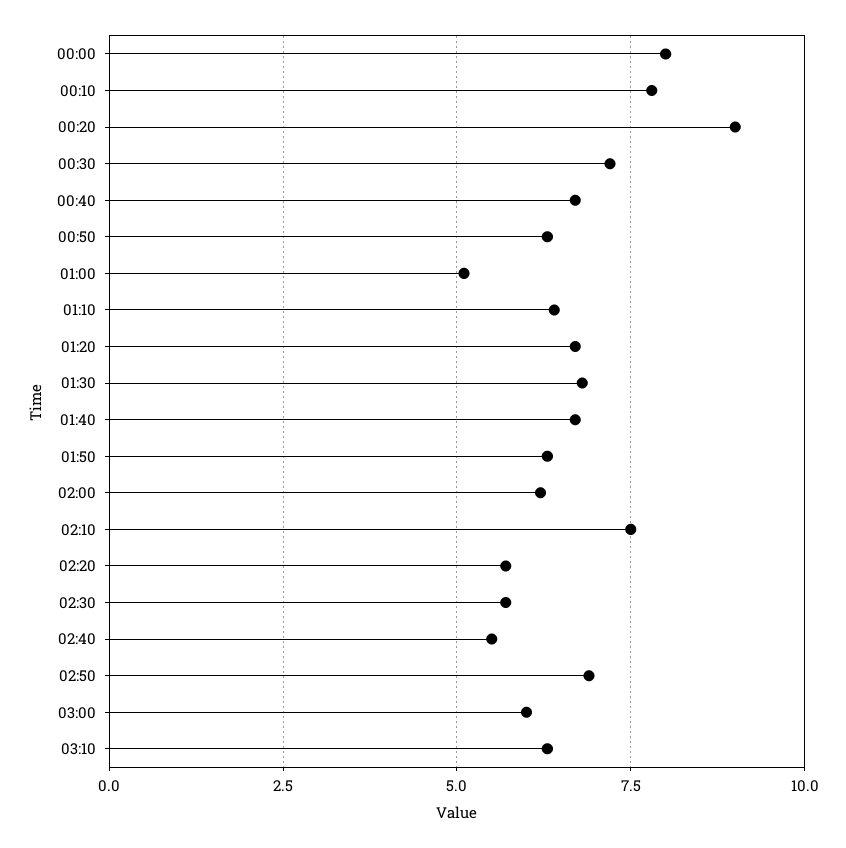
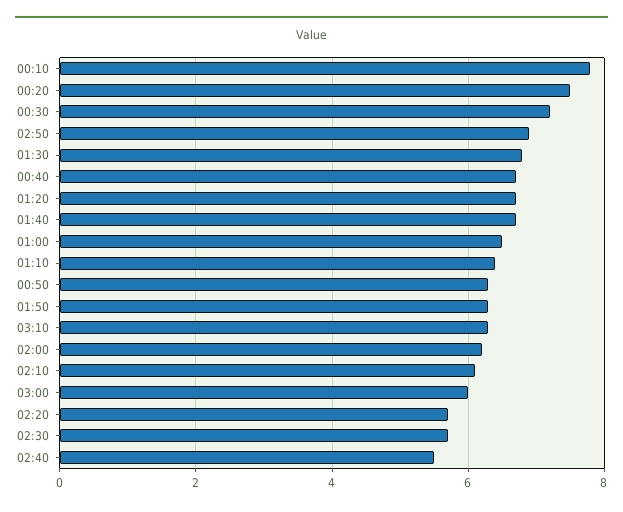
00:00: 8 -> none
00:20: 9 -> 7.5
01:00: 5 -> 6.5
02:10: 7.5 -> 6

